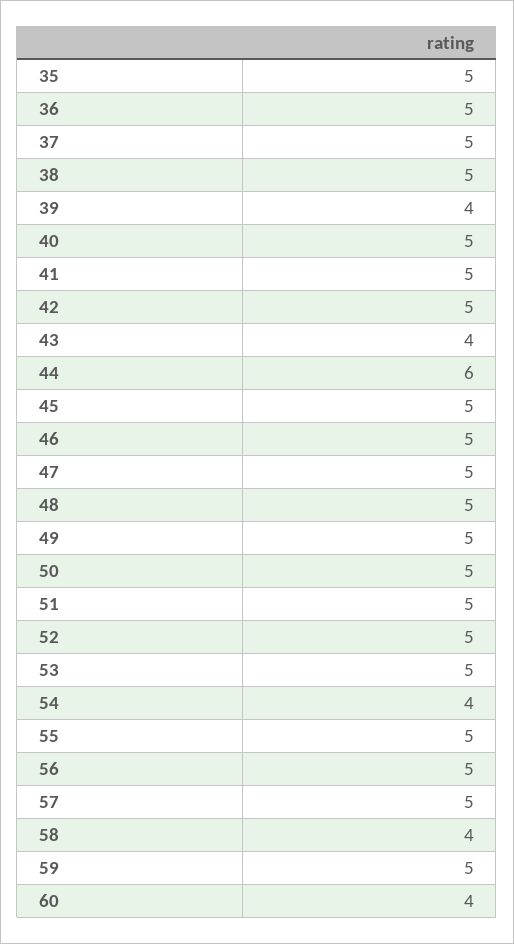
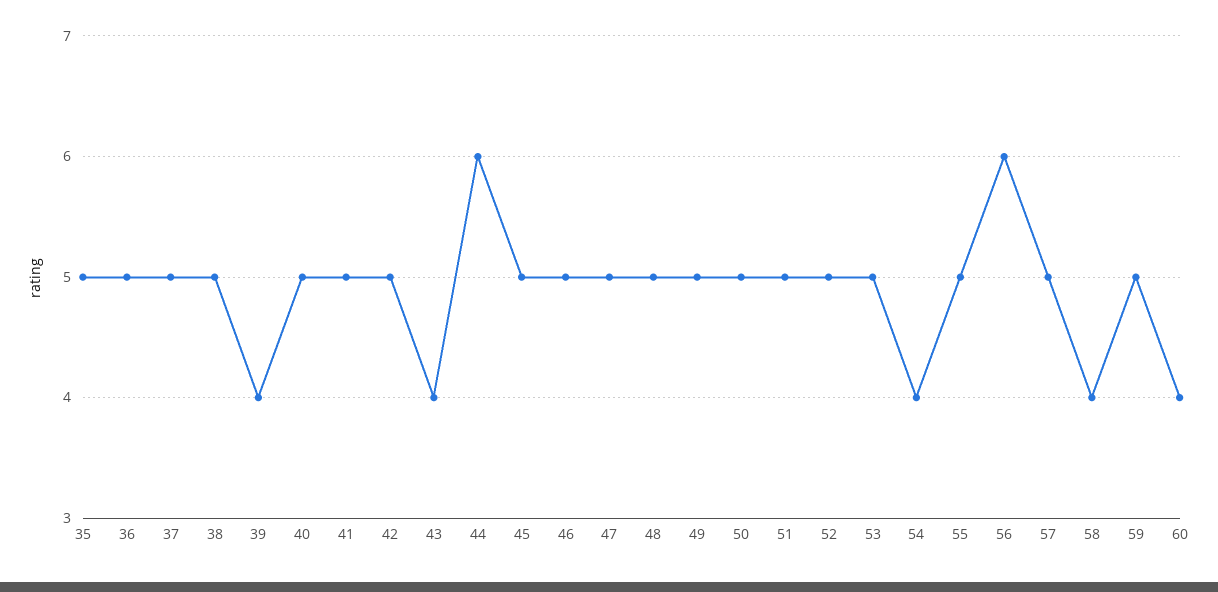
56: 5 -> 6

